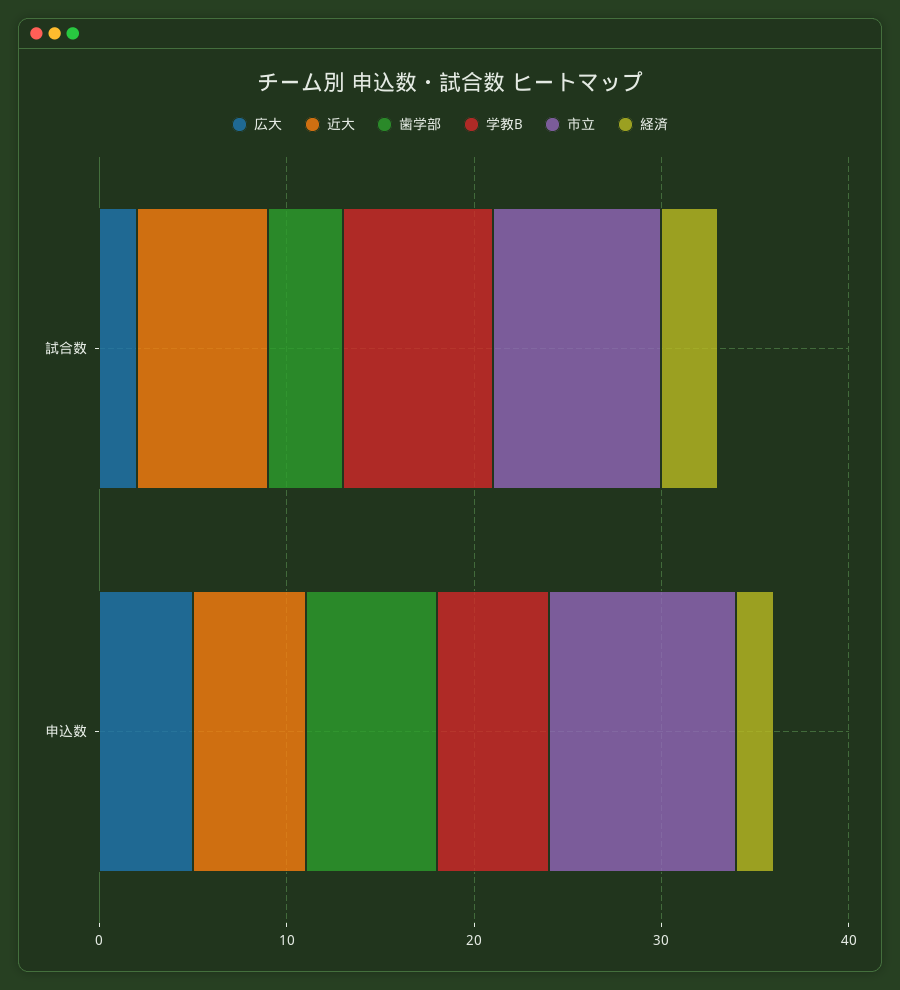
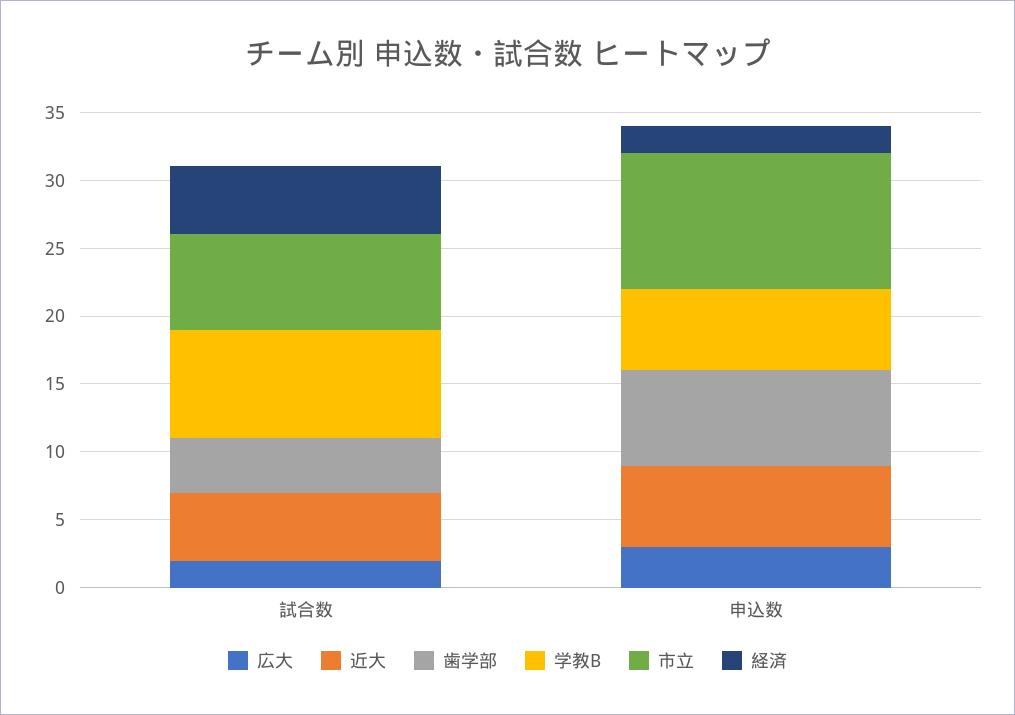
近大, 試合数: 7 -> 5
市立, 試合数: 9 -> 7
経済, 試合数: 3 -> 5
広大, 申込数: 5 -> 3

